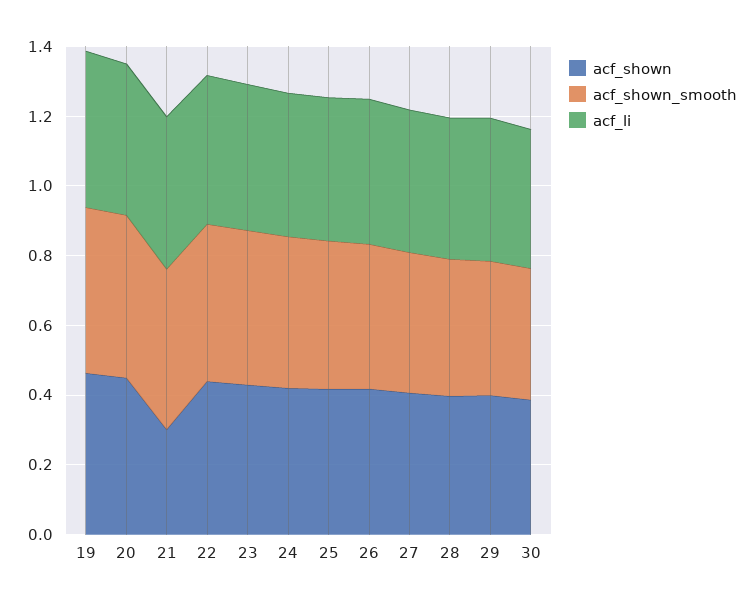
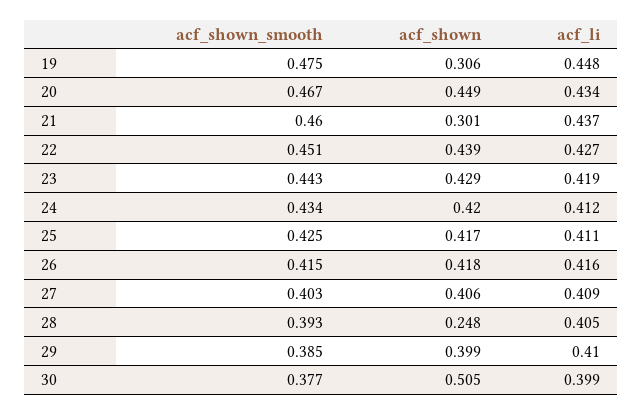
acf_shown, 19: 0.45 -> 0.306
acf_shown, 28: 0.4 -> 0.248
acf_shown, 30: 0.4 -> 0.505

